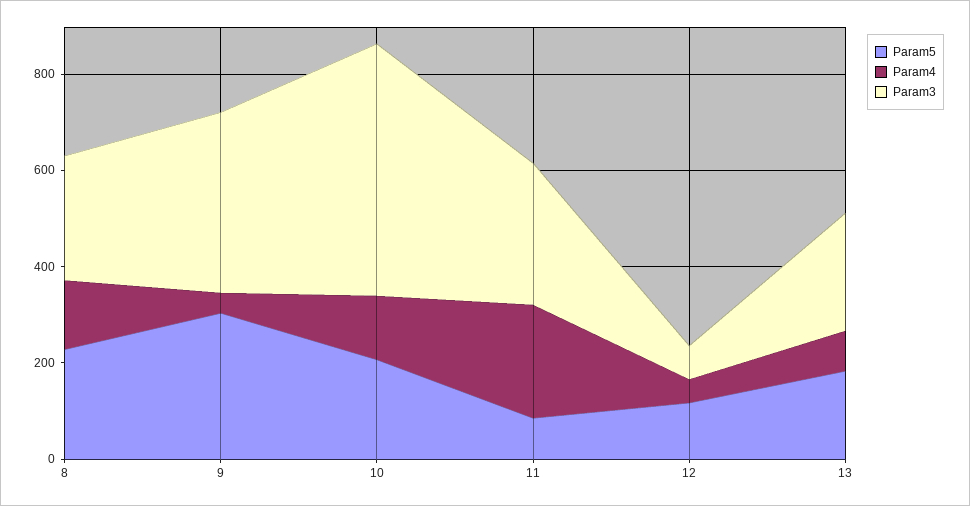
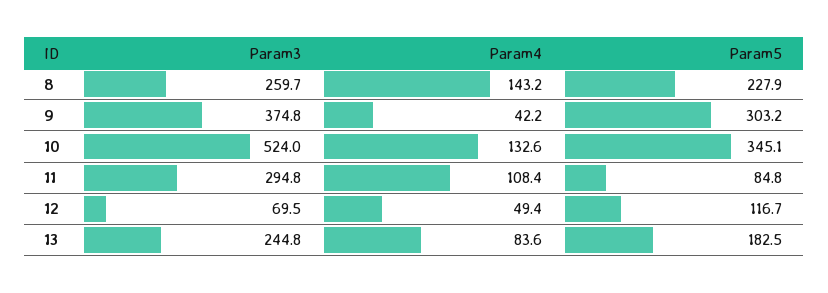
Param5, 10: 200 -> 345.1
Param4, 11: 250 -> 108.4

